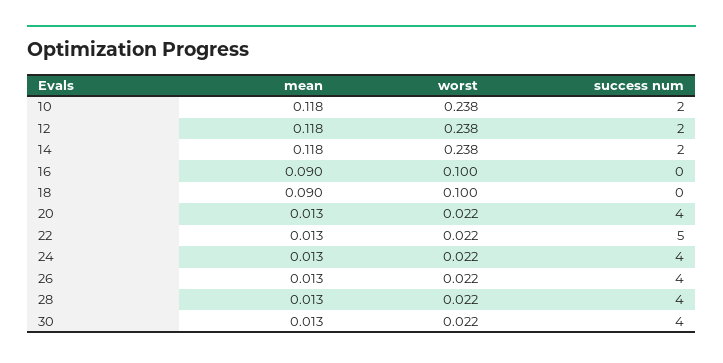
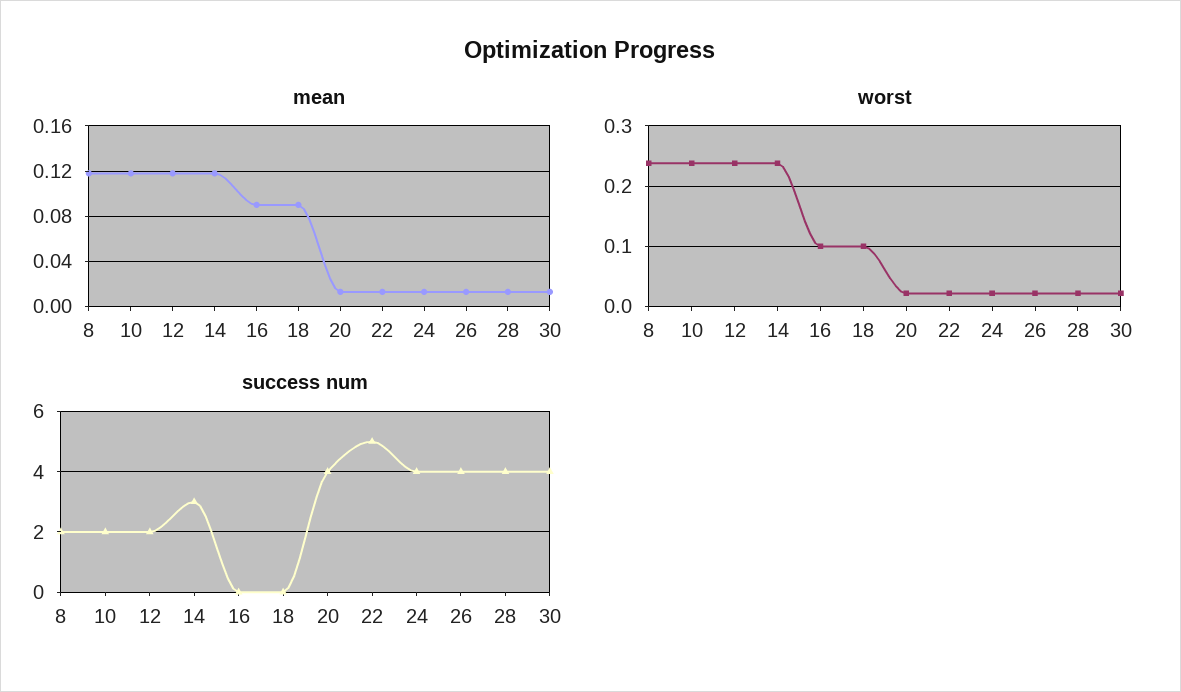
success num, 14: 2 -> 3
mean, 8: none -> 0.12
worst, 8: none -> 0.24
success num, 8: none -> 2

